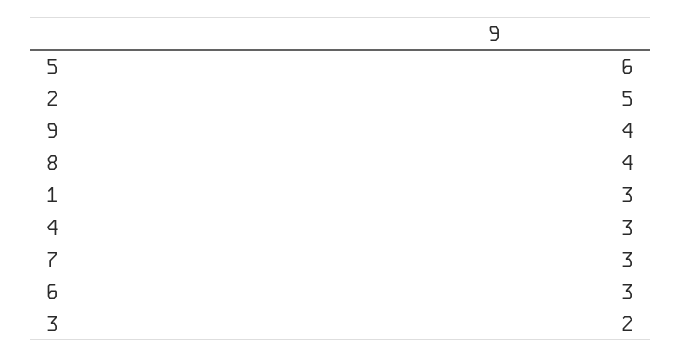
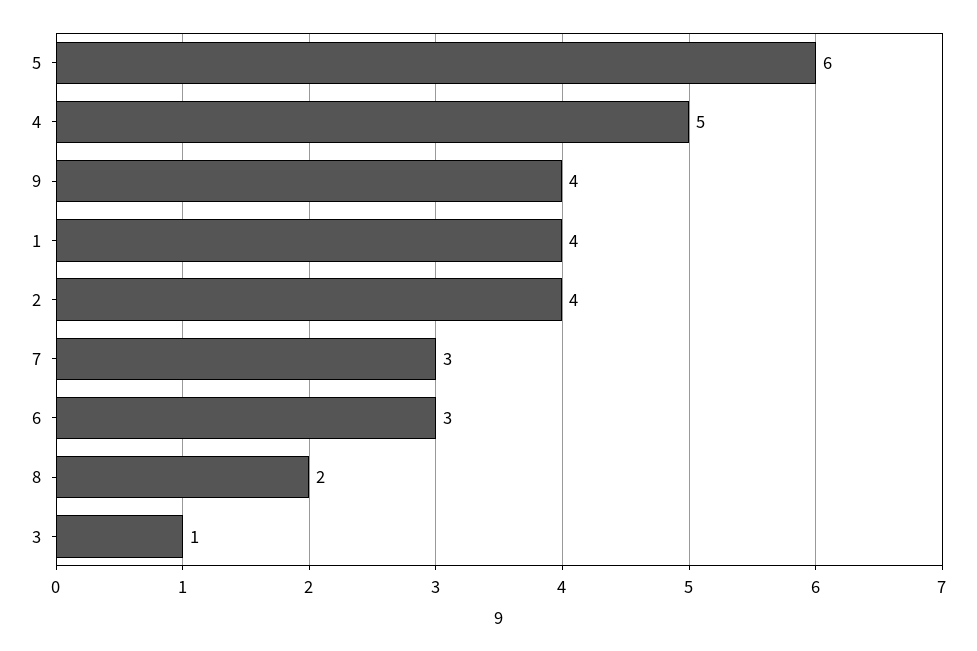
2: 5 -> 4
8: 4 -> 2
1: 3 -> 4
4: 3 -> 5
3: 2 -> 1

